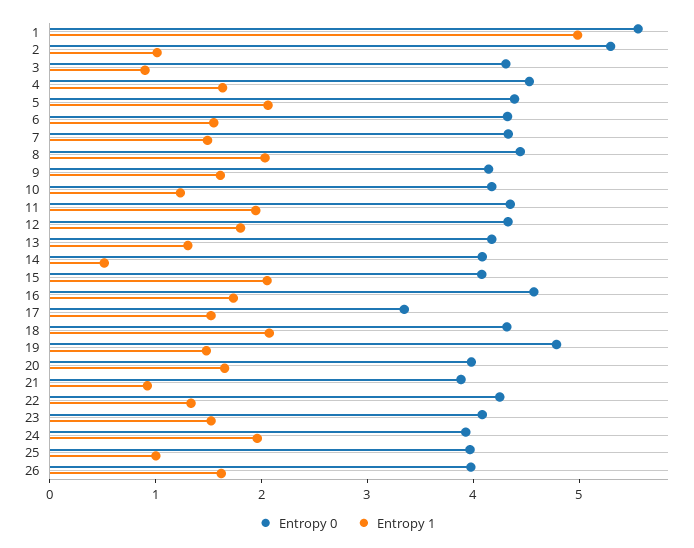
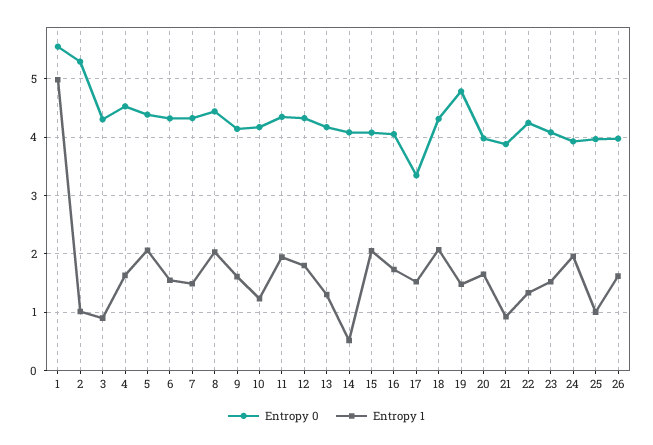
Entropy 0, 16: 4.6 -> 4

